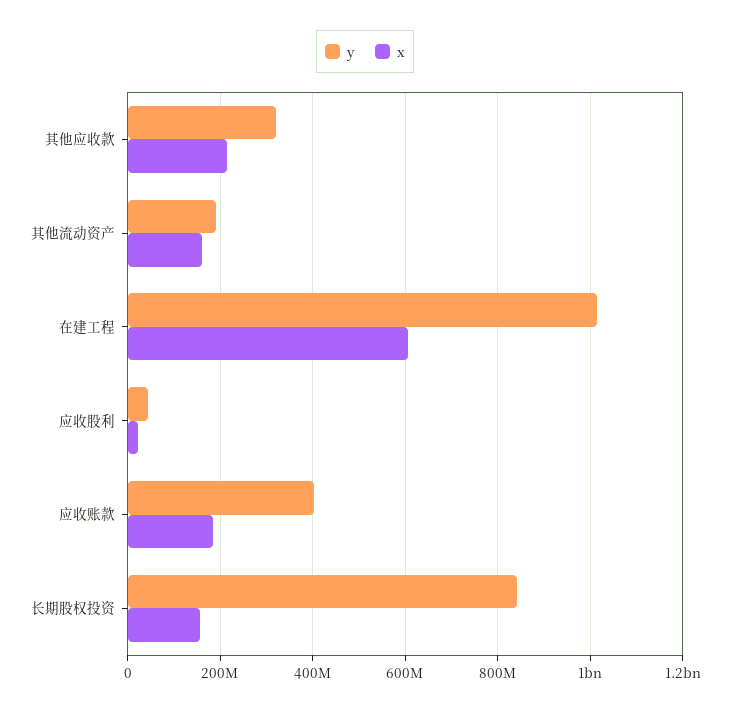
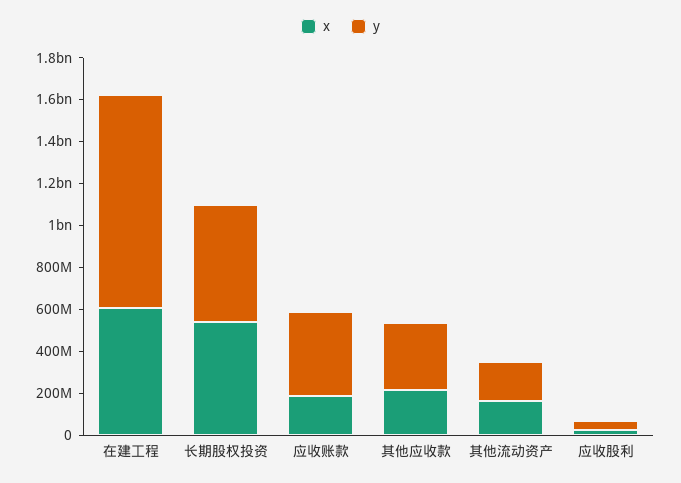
y, 长期股权投资: 840000000 -> 550000000
x, 长期股权投资: 160000000 -> 550000000

